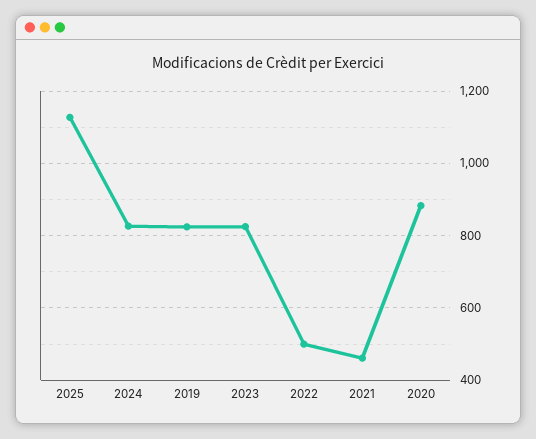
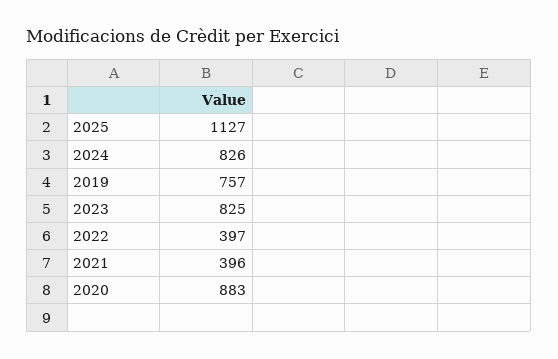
2019: 820 -> 757
2022: 500 -> 397
2021: 460 -> 396

